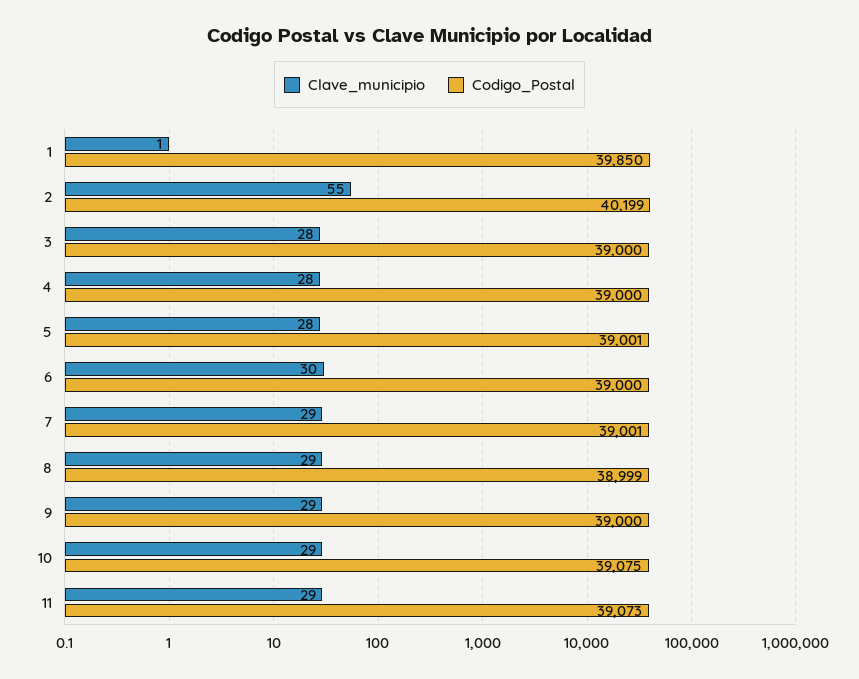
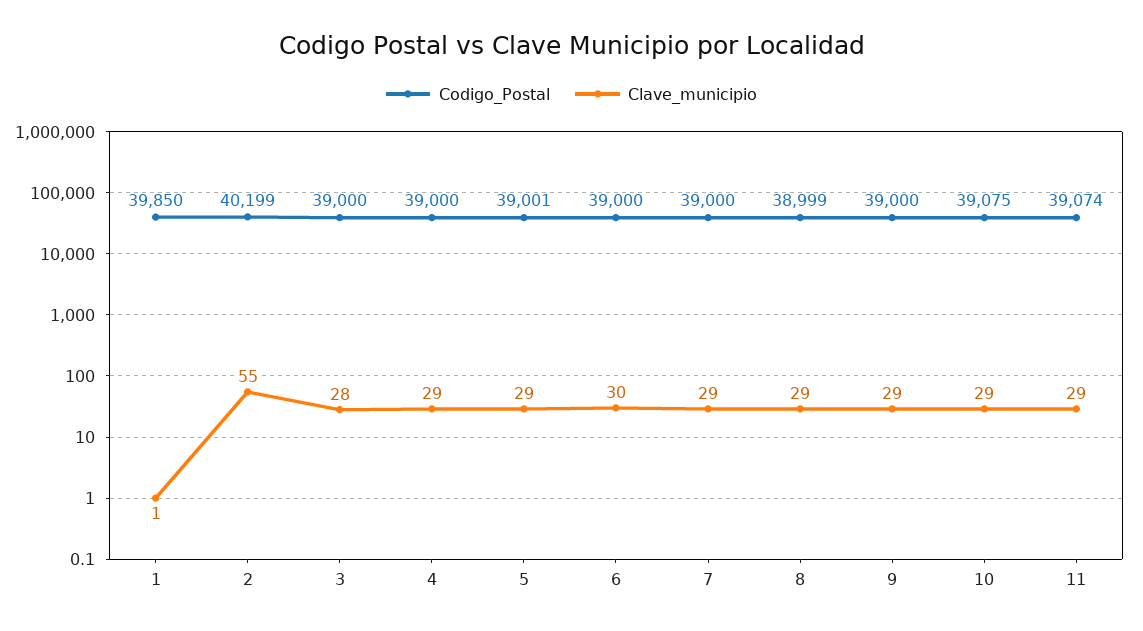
Clave_municipio, 4: 28 -> 29
Clave_municipio, 5: 28 -> 29
Codigo_Postal, 7: 39001 -> 39000
Codigo_Postal, 11: 39073 -> 39074

